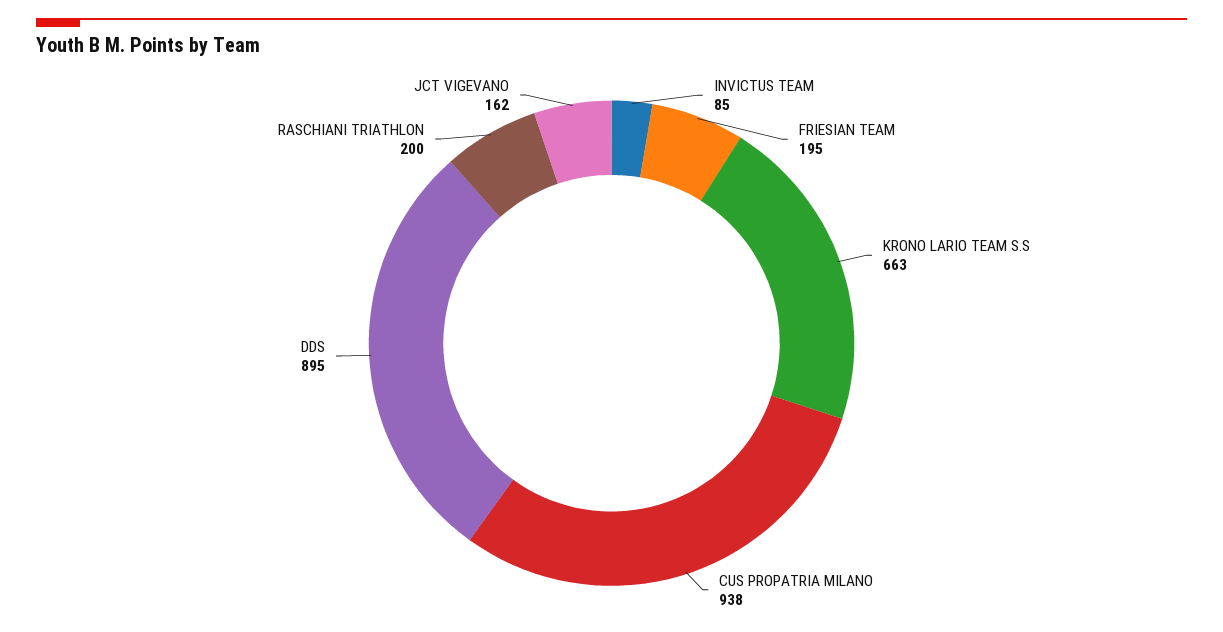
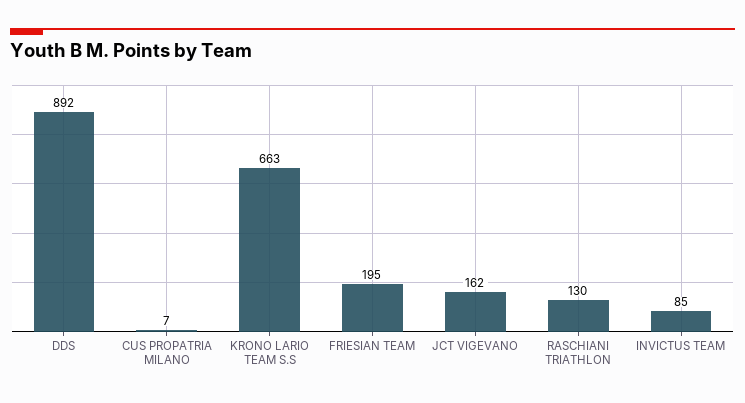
CUS PROPATRIA MILANO: 938 -> 7
DDS: 895 -> 892
RASCHIANI TRIATHLON: 200 -> 130

